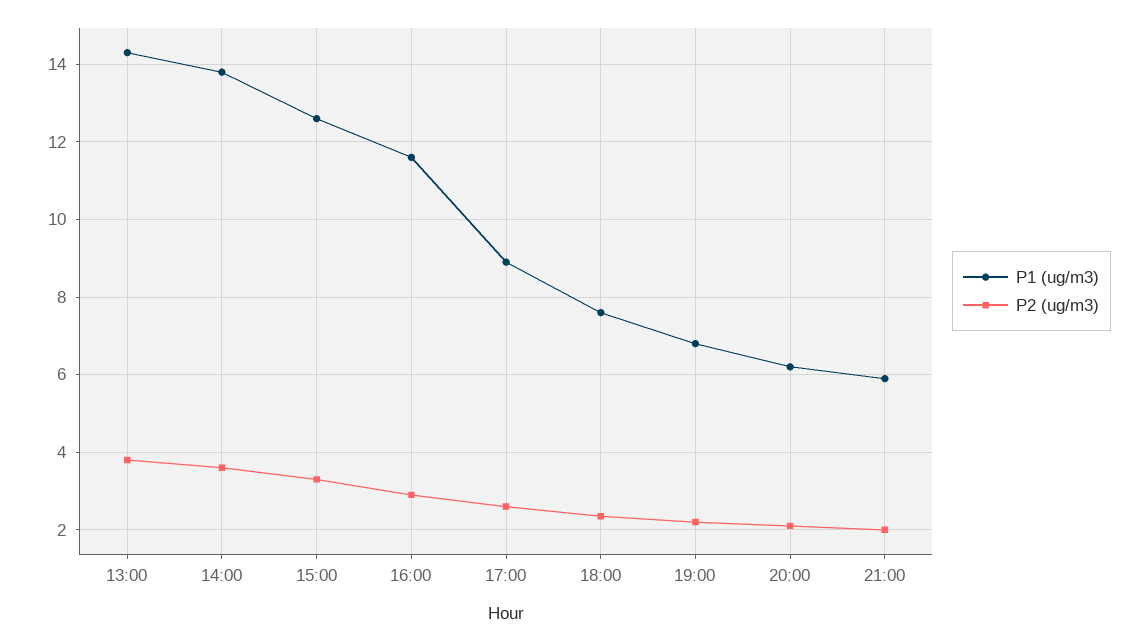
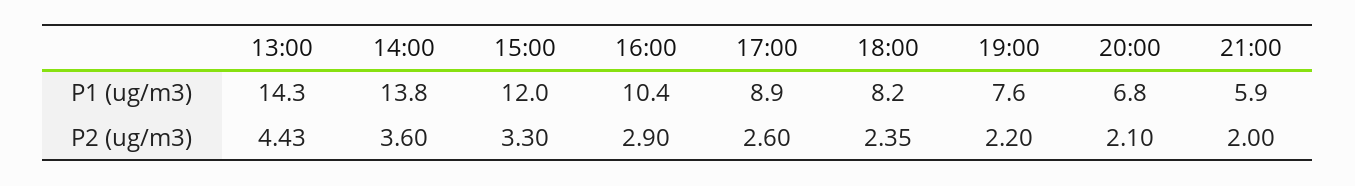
P2 (ug/m3), 13:00: 3.8 -> 4.43
P1 (ug/m3), 15:00: 12.6 -> 12
P1 (ug/m3), 16:00: 11.6 -> 10.4
P1 (ug/m3), 18:00: 7.6 -> 8.2
P1 (ug/m3), 19:00: 6.8 -> 7.6
P1 (ug/m3), 20:00: 6.2 -> 6.8

